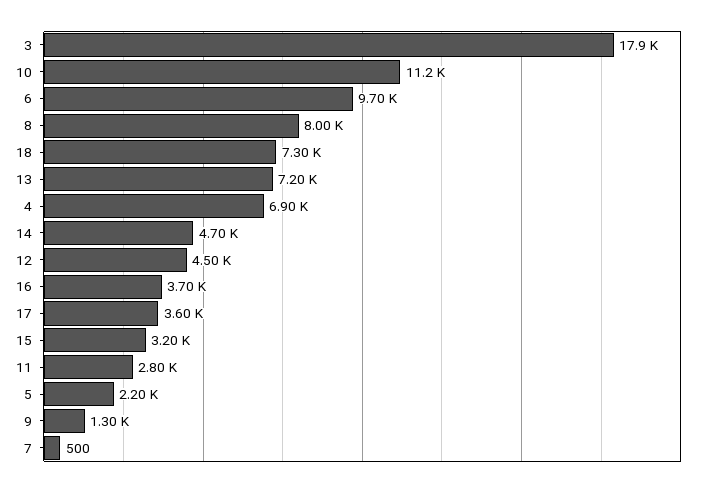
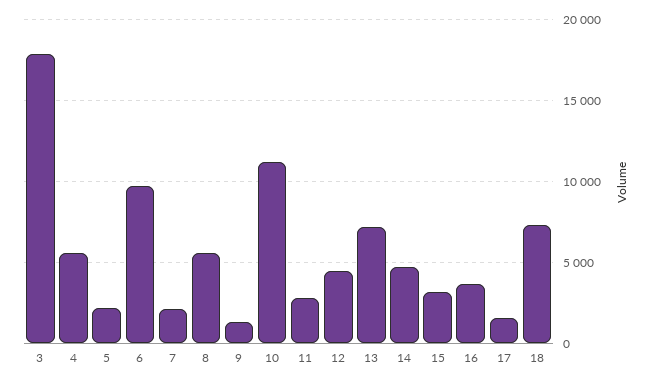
8: 8000 -> 5500
4: 6900 -> 5500
17: 3600 -> 1500
7: 500 -> 2000

